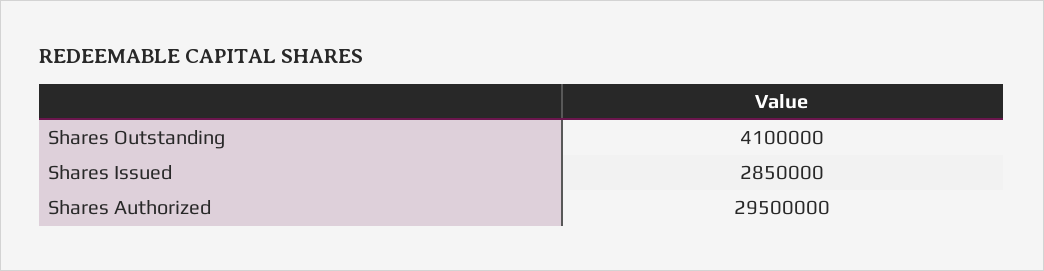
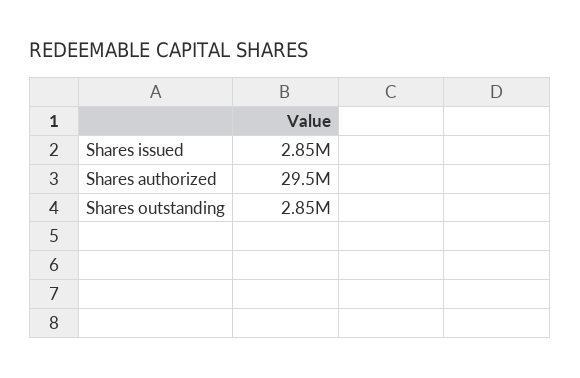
Shares Outstanding: 4100000 -> 2850000

